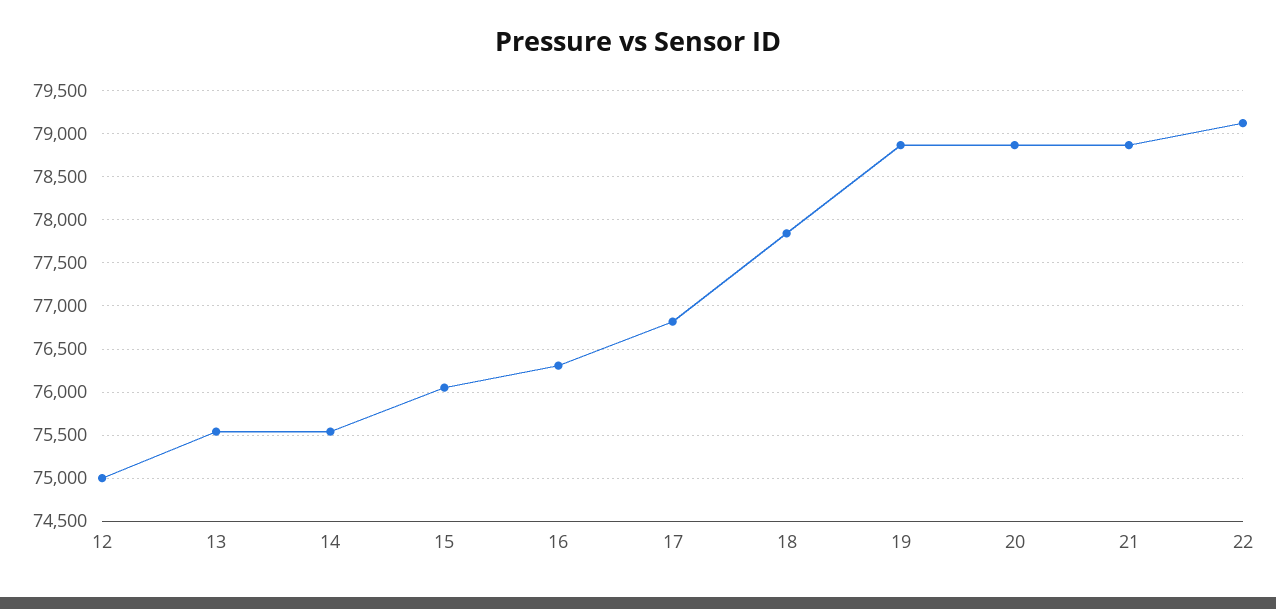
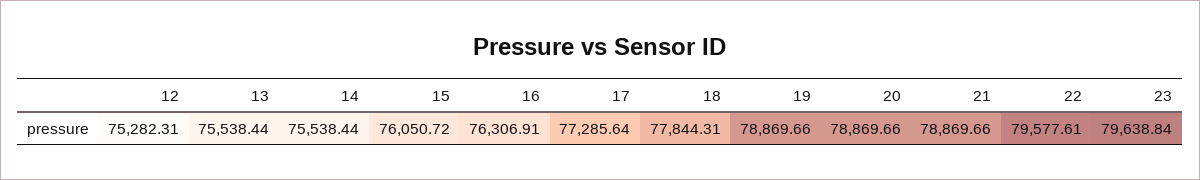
12: 75000 -> 75282.31
17: 76800 -> 77285.64
22: 79100 -> 79577.61
23: none -> 79638.84

